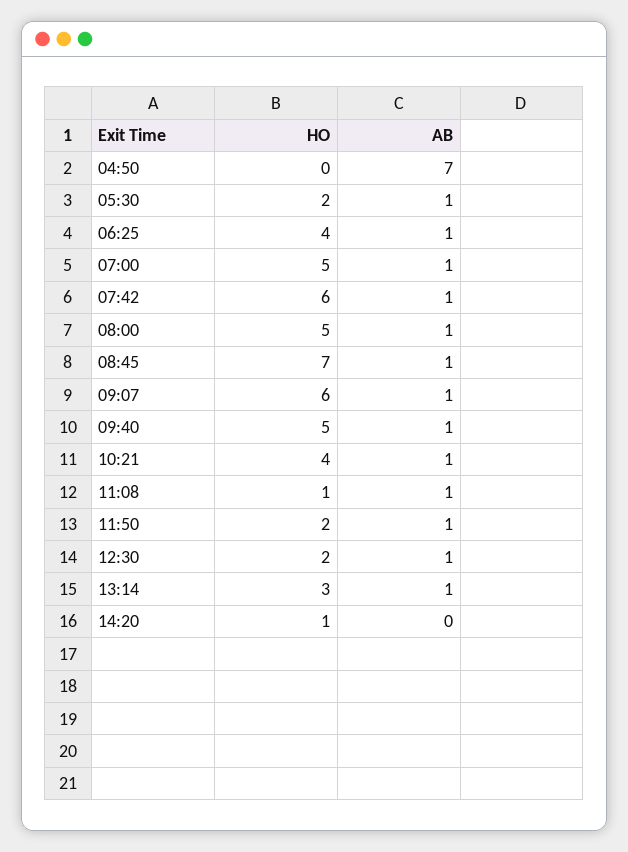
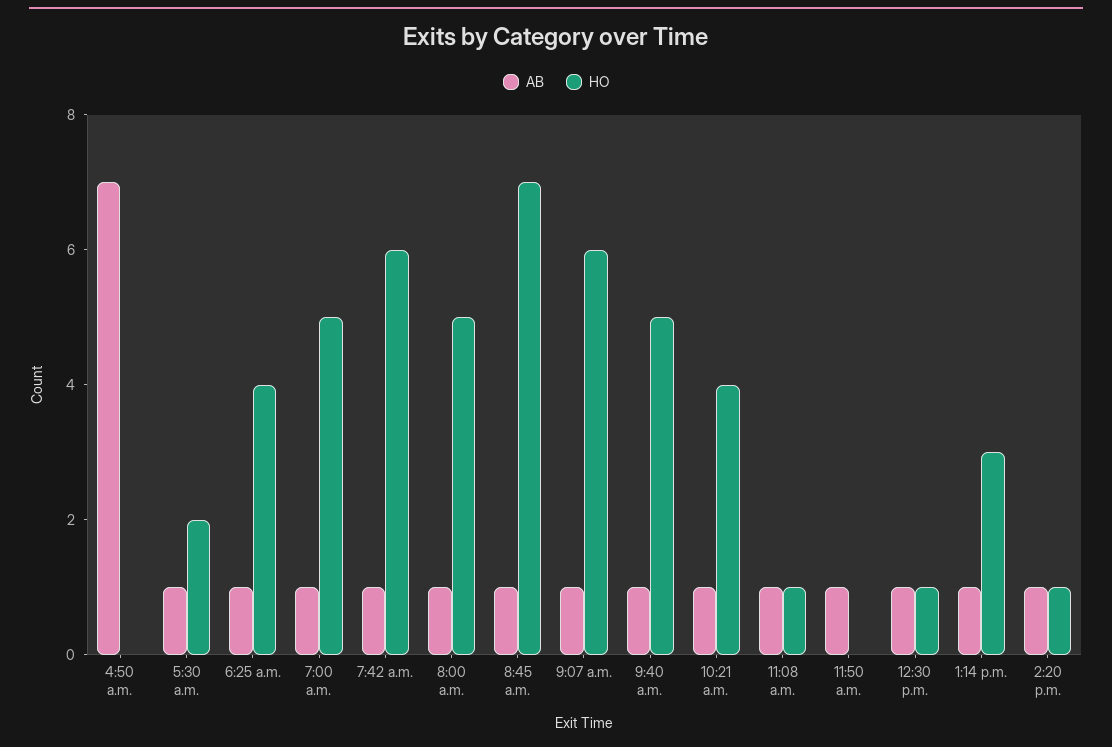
HO, 11:50: 2 -> 0
HO, 12:30: 2 -> 1
AB, 14:20: 0 -> 1

